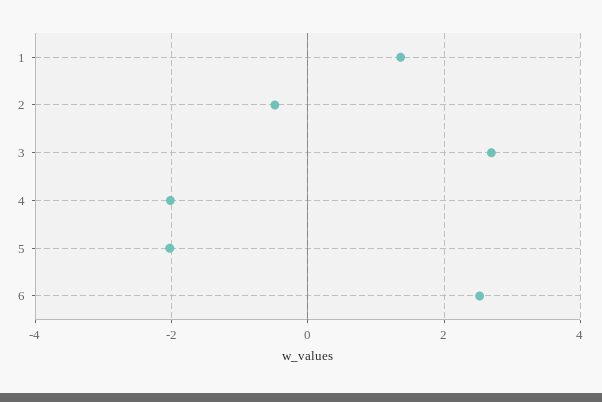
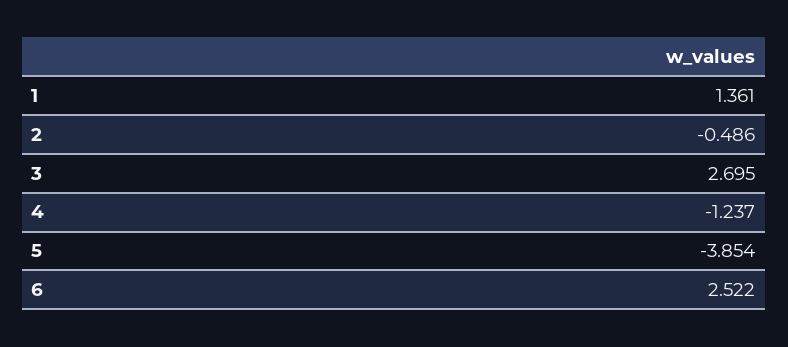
4: -2 -> -1.237
5: -2 -> -3.854

